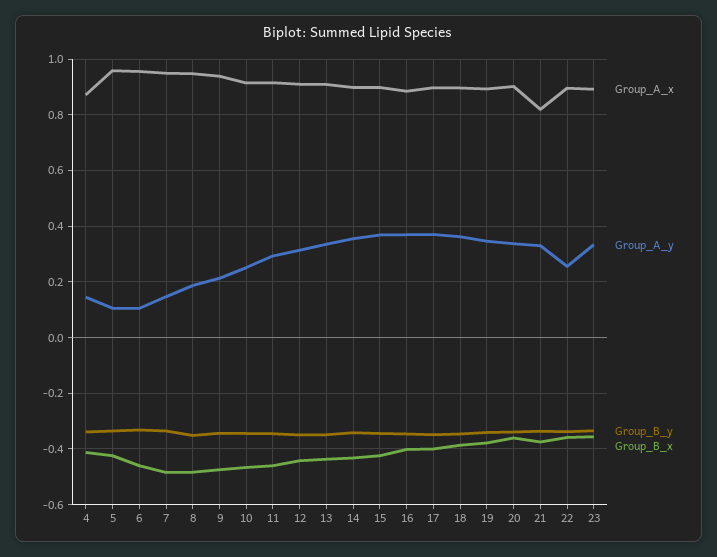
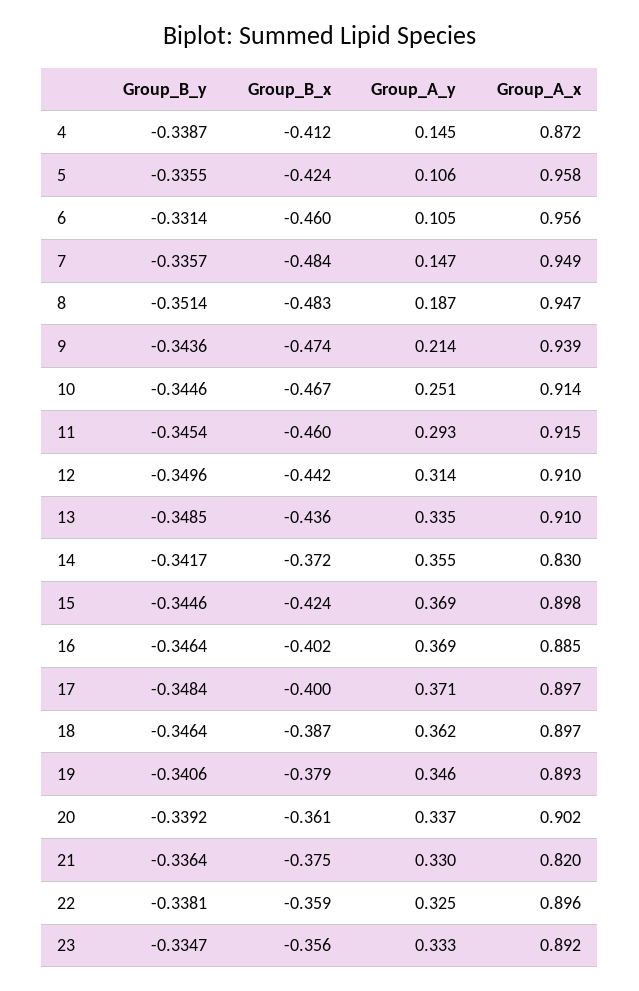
Group_A_x, 14: 0.9 -> 0.83
Group_B_x, 14: -0.425 -> -0.372
Group_A_y, 22: 0.25 -> 0.325

